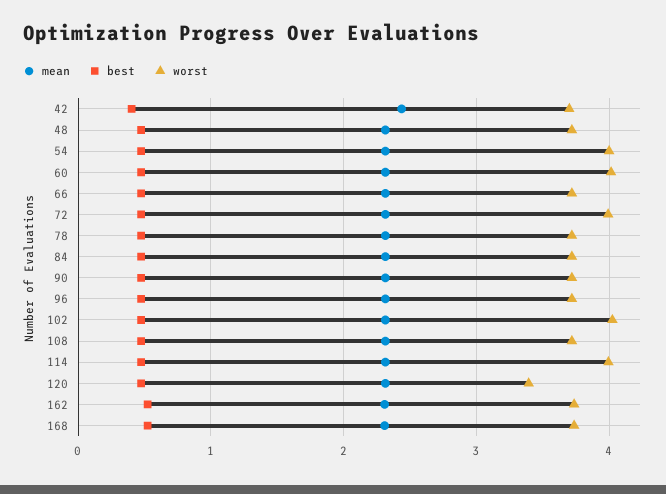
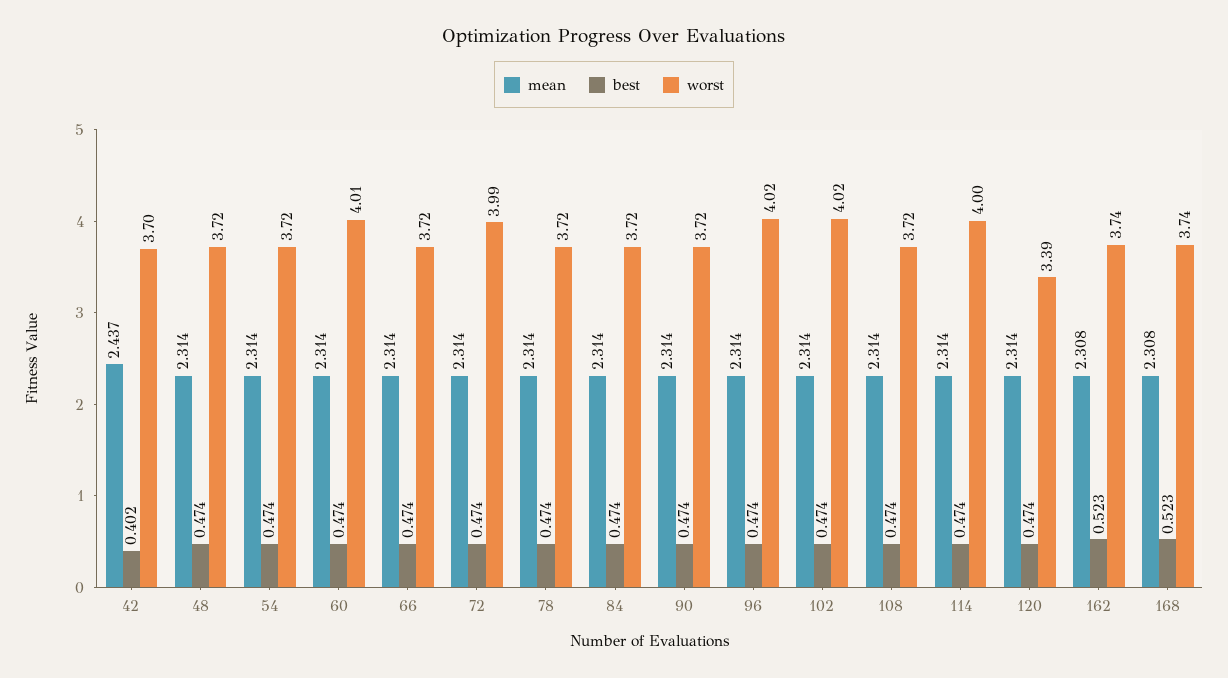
worst, 54: 4 -> 3.72
worst, 96: 3.7 -> 4.02

